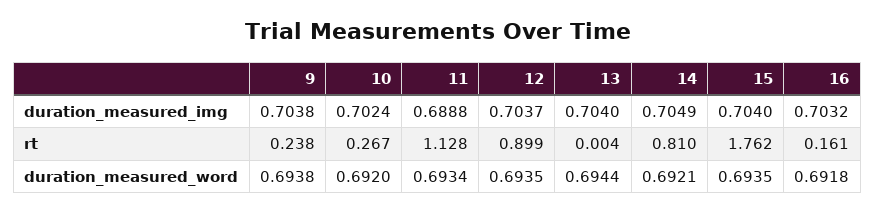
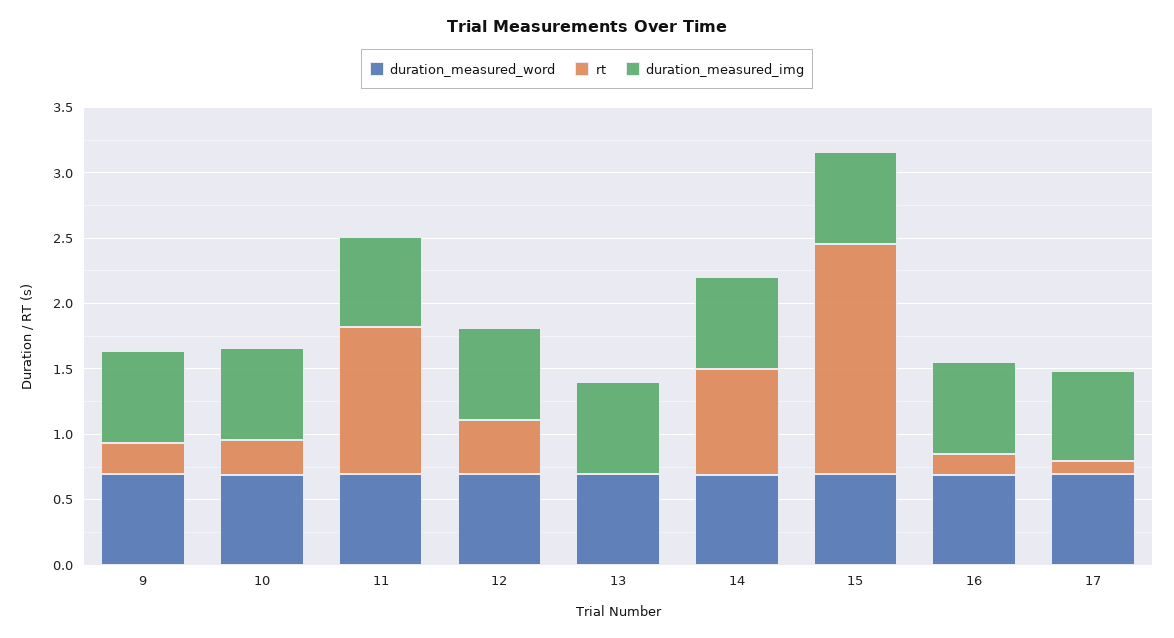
rt, 12: 0.899 -> 0.4
duration_measured_word, 17: none -> 0.7
rt, 17: none -> 0.1
duration_measured_img, 17: none -> 0.7

